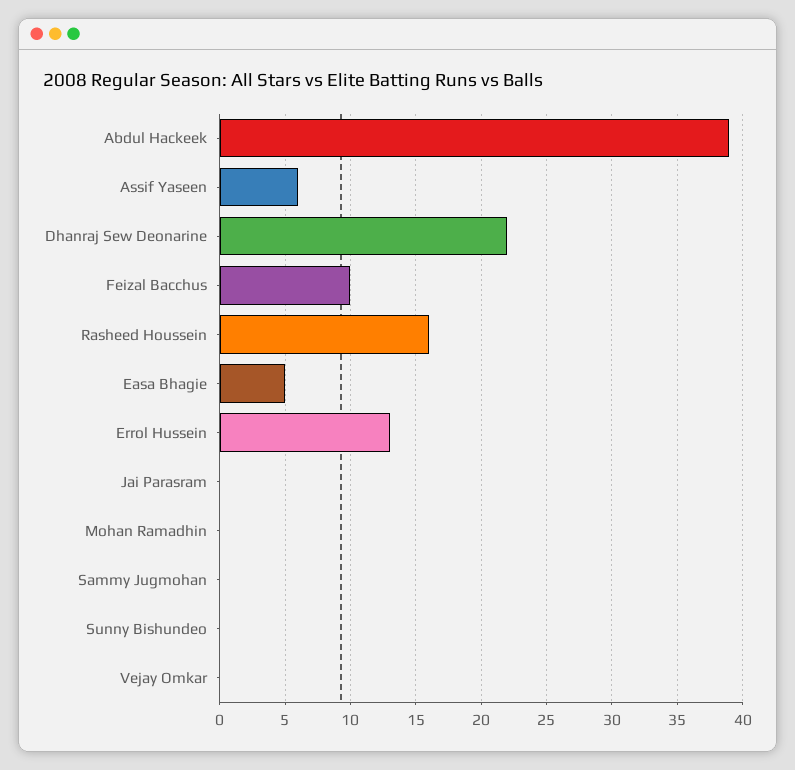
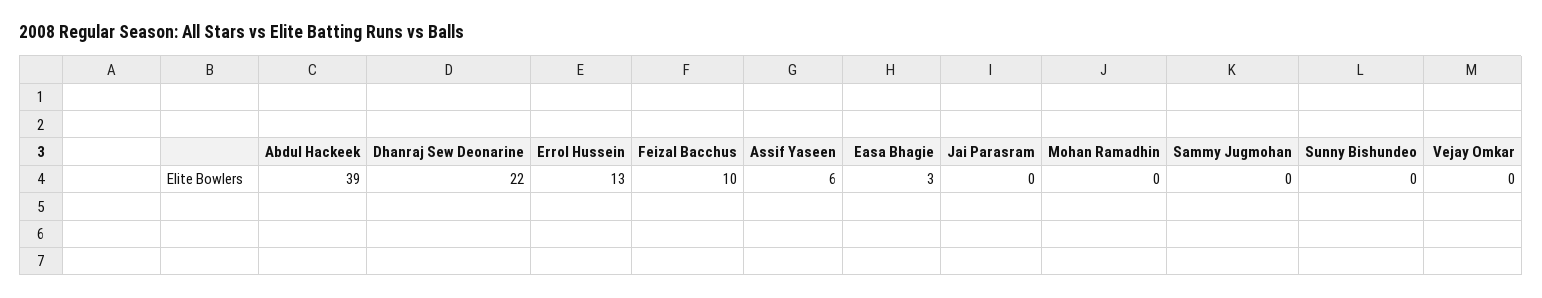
Rasheed Houssein: 16 -> none
Easa Bhagie: 5 -> 3

